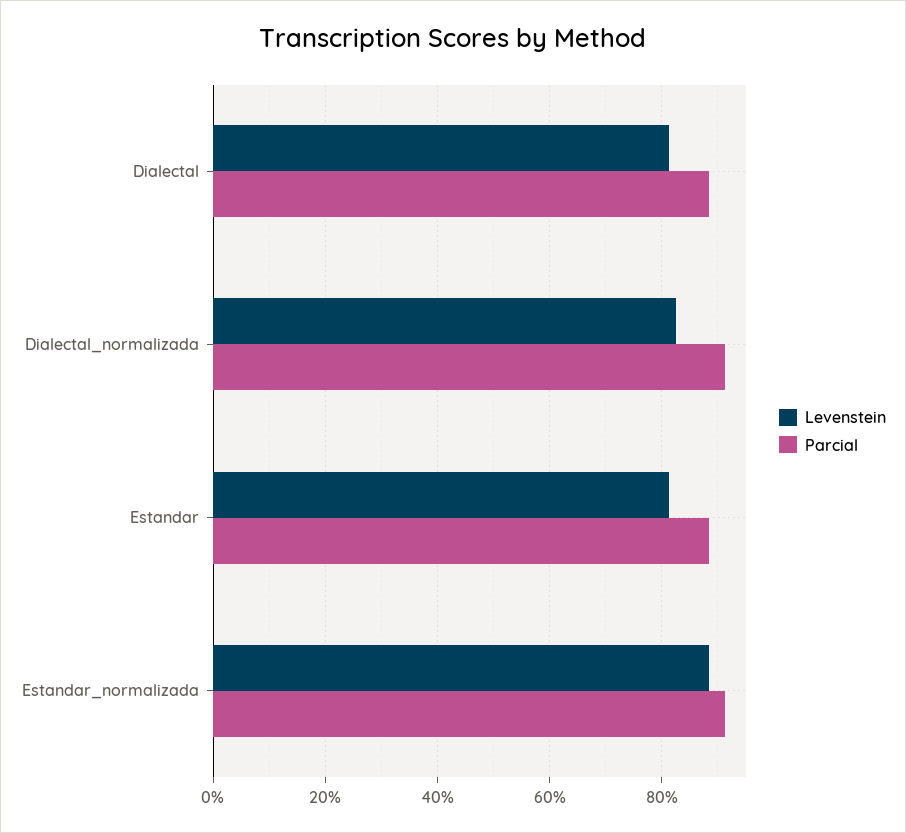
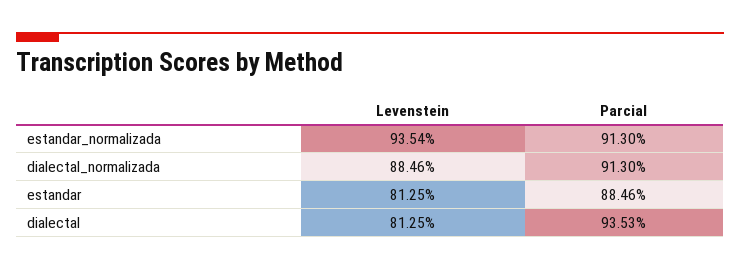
Parcial, Dialectal: 88 -> 93.53
Levenstein, Dialectal_normalizada: 82 -> 88.46
Levenstein, Estandar_normalizada: 88 -> 93.54

